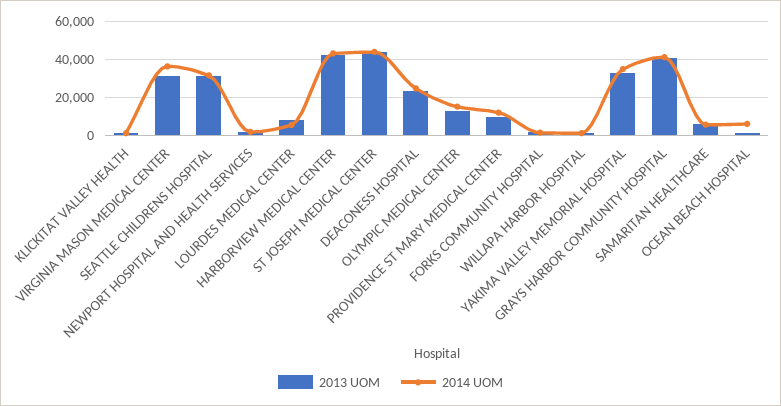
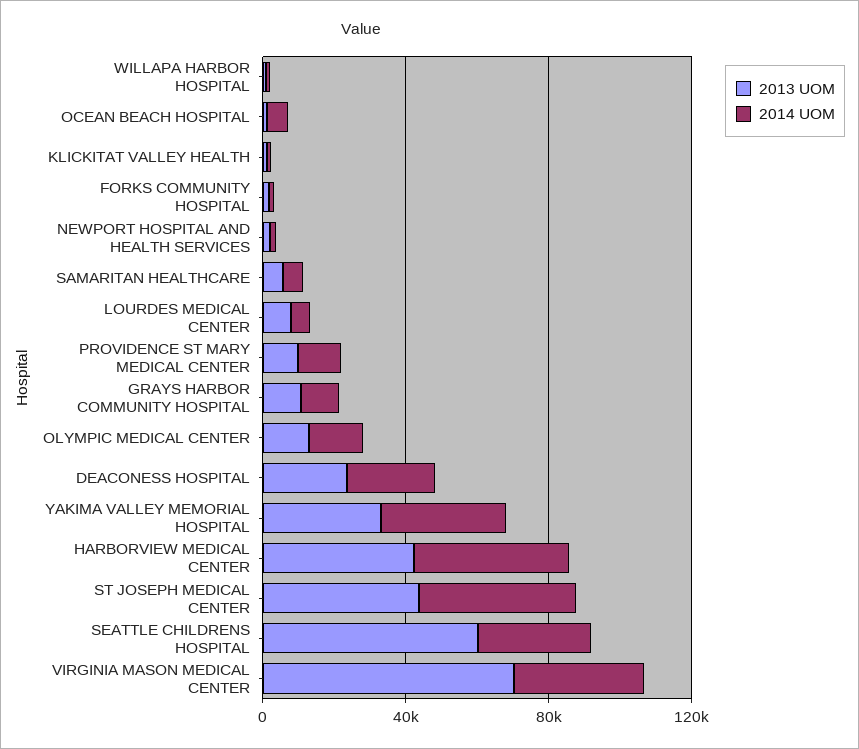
2013 UOM, VIRGINIA MASON MEDICAL CENTER: 30000 -> 70000
2013 UOM, SEATTLE CHILDRENS HOSPITAL: 30000 -> 60000
2013 UOM, GRAYS HARBOR COMMUNITY HOSPITAL: 40000 -> 10000
2014 UOM, GRAYS HARBOR COMMUNITY HOSPITAL: 40000 -> 10000

